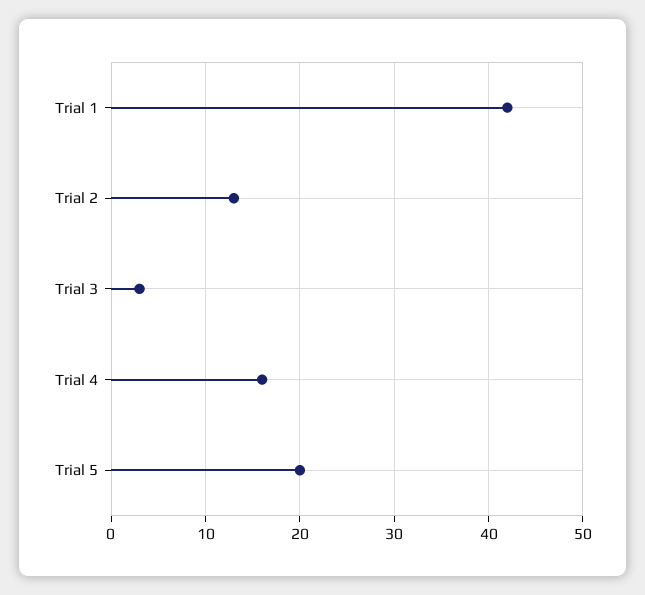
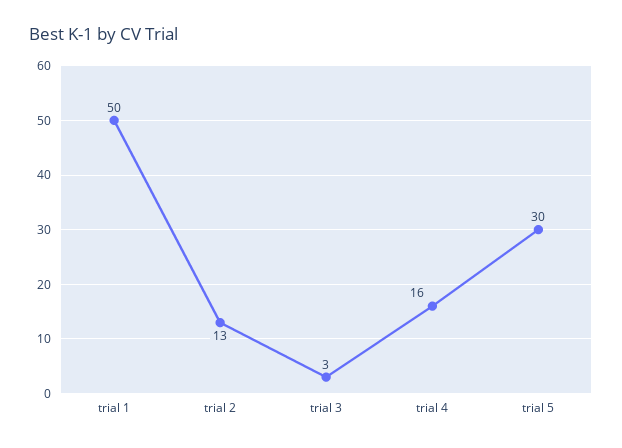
Trial 1: 42 -> 50
Trial 5: 20 -> 30

